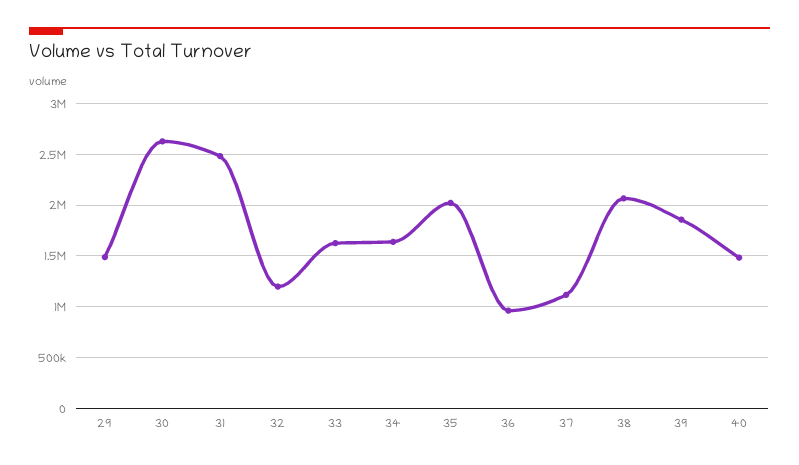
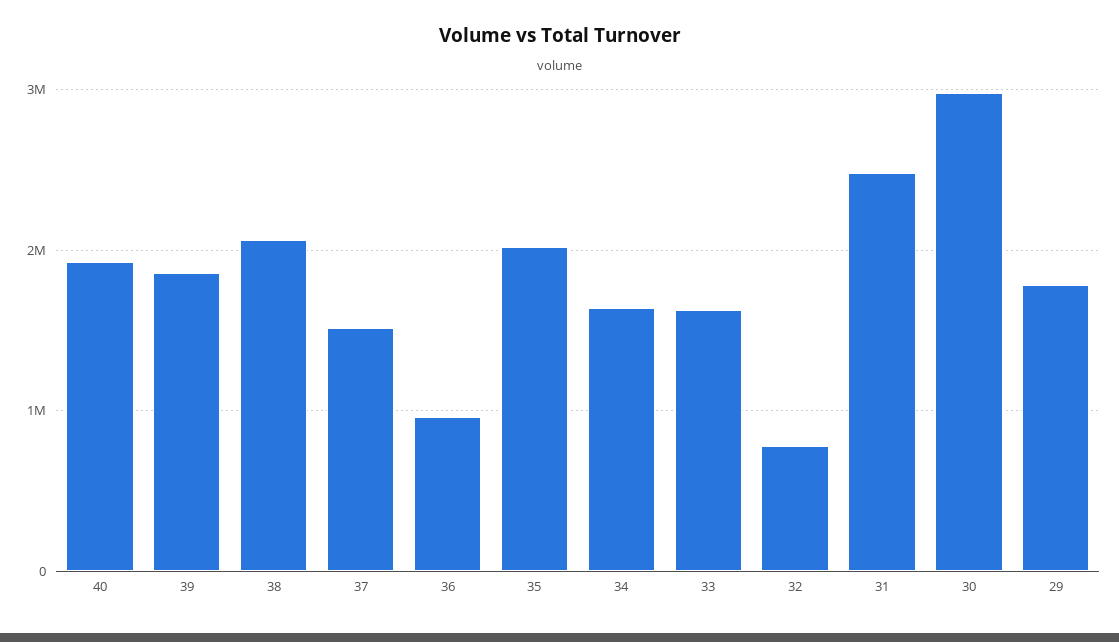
29: 1500000 -> 1800000
30: 2600000 -> 3000000
32: 1200000 -> 800000
37: 1100000 -> 1500000
40: 1500000 -> 1900000

